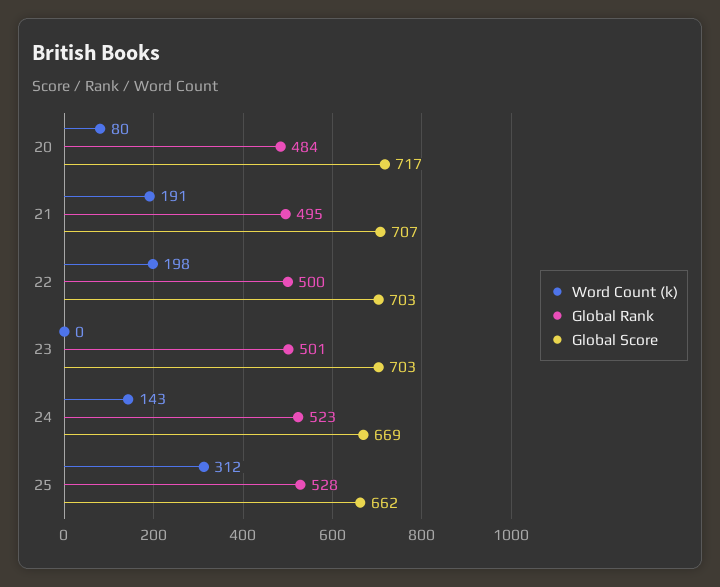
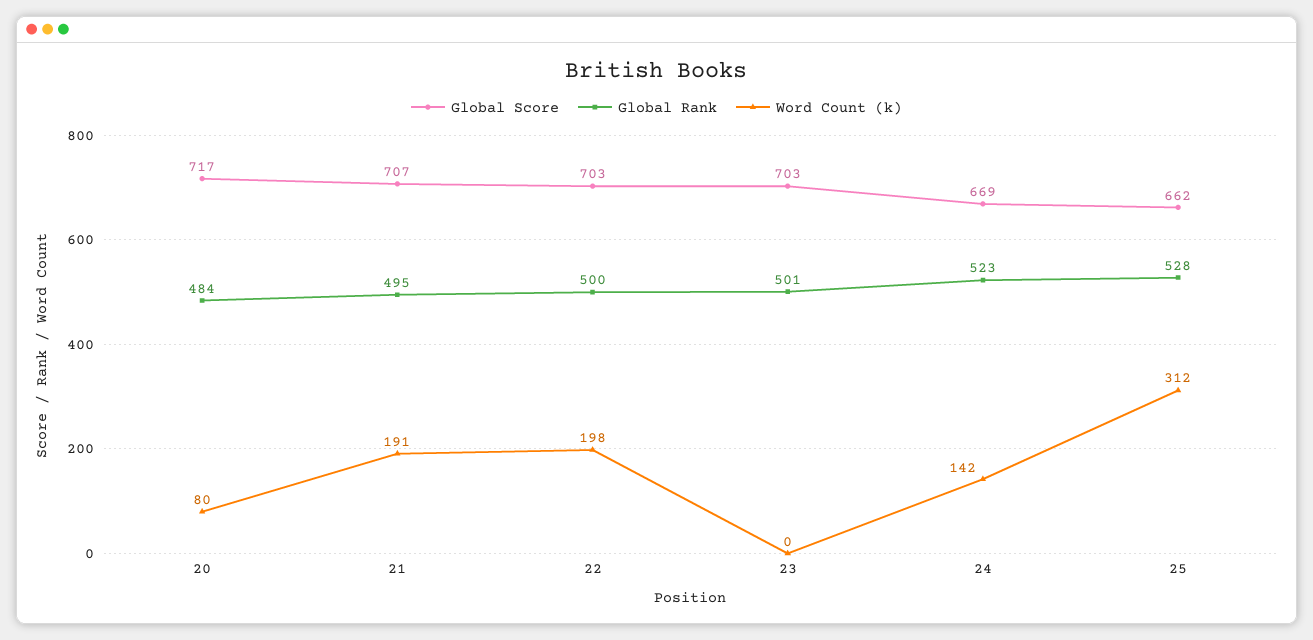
Word Count (k), 24: 143 -> 142

